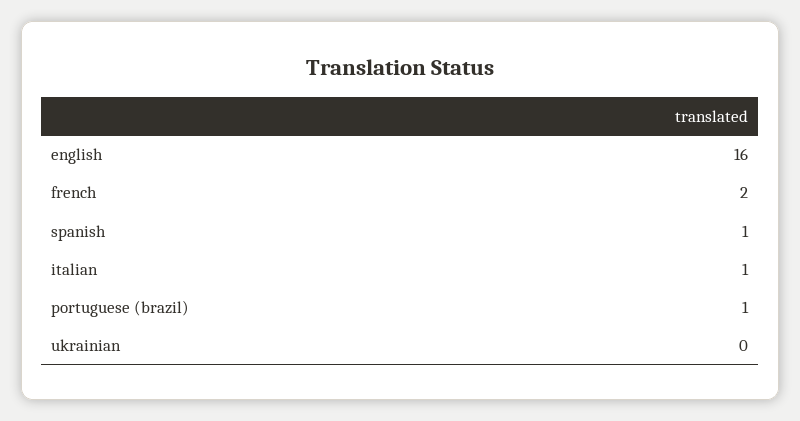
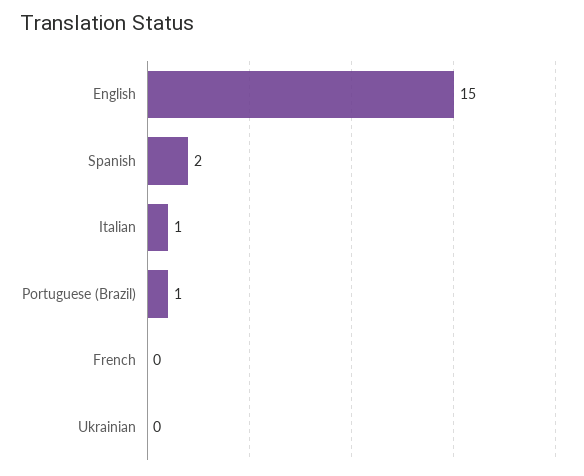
english: 16 -> 15
french: 2 -> 0
spanish: 1 -> 2

